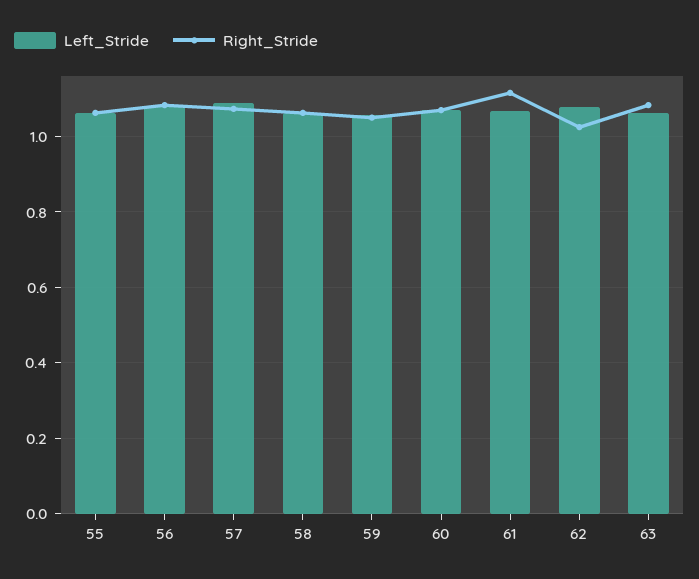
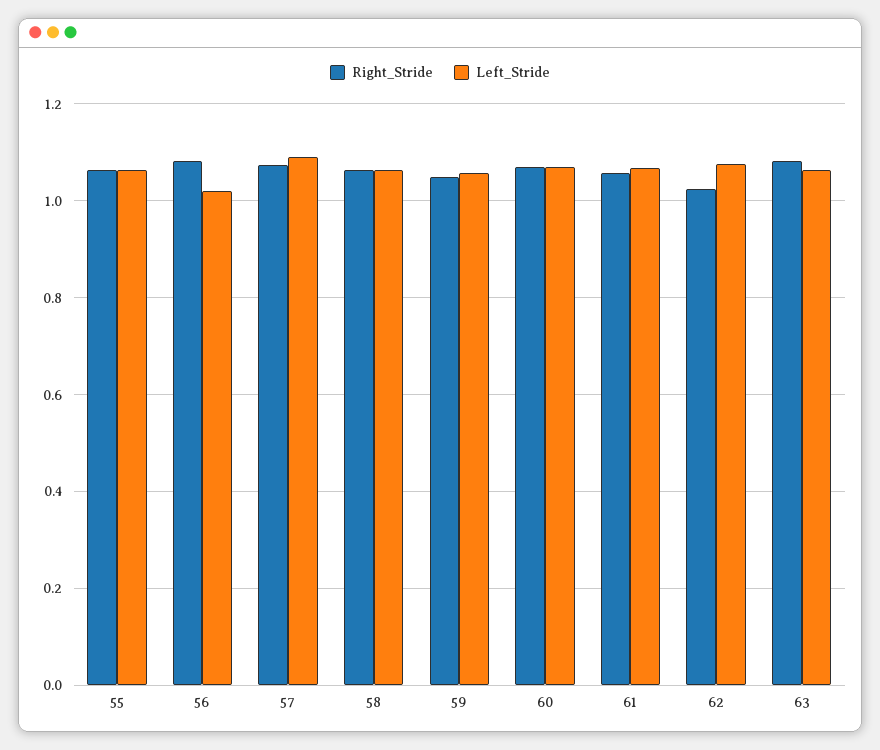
Left_Stride, 56: 1.08 -> 1.02
Right_Stride, 61: 1.12 -> 1.06

